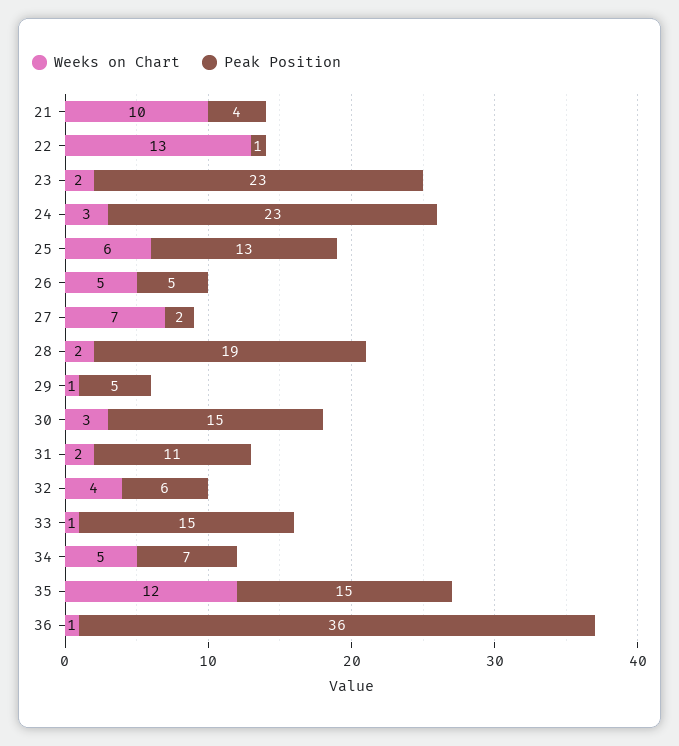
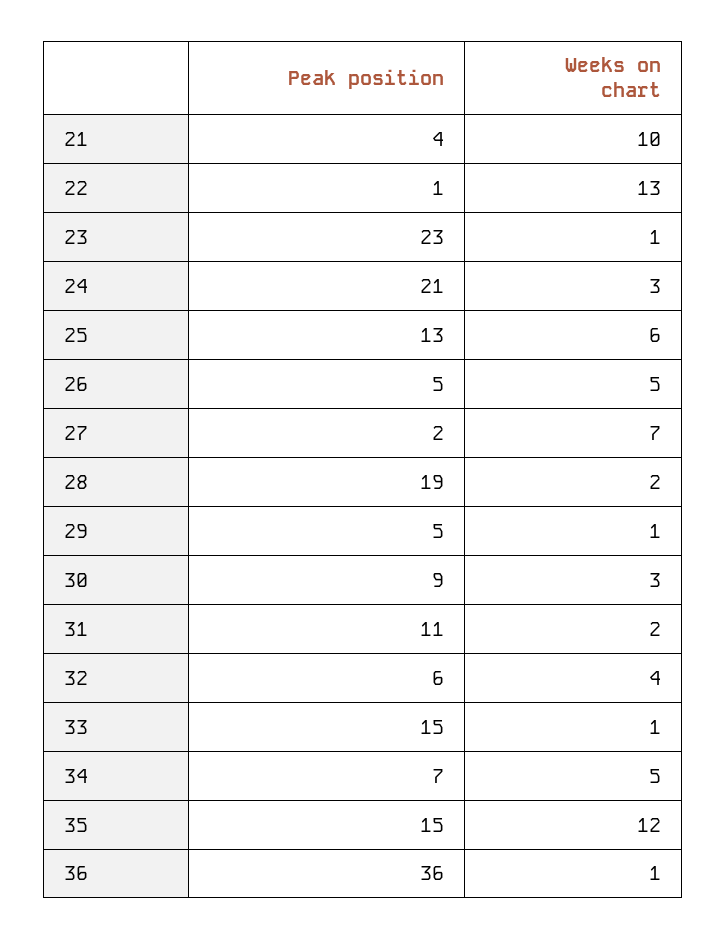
Weeks on Chart, 23: 2 -> 1
Peak Position, 24: 23 -> 21
Peak Position, 30: 15 -> 9

